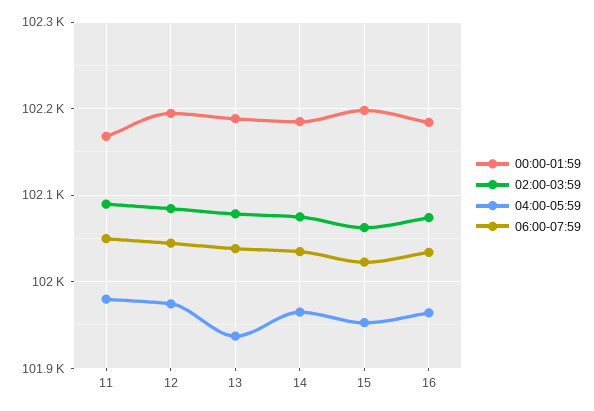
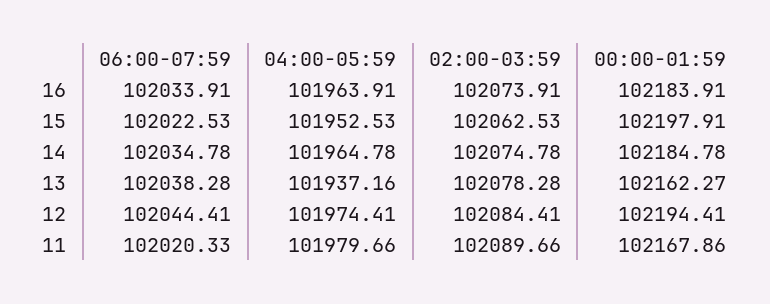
06:00-07:59, 11: 102050 -> 102020.33
00:00-01:59, 13: 102190 -> 102162.27

